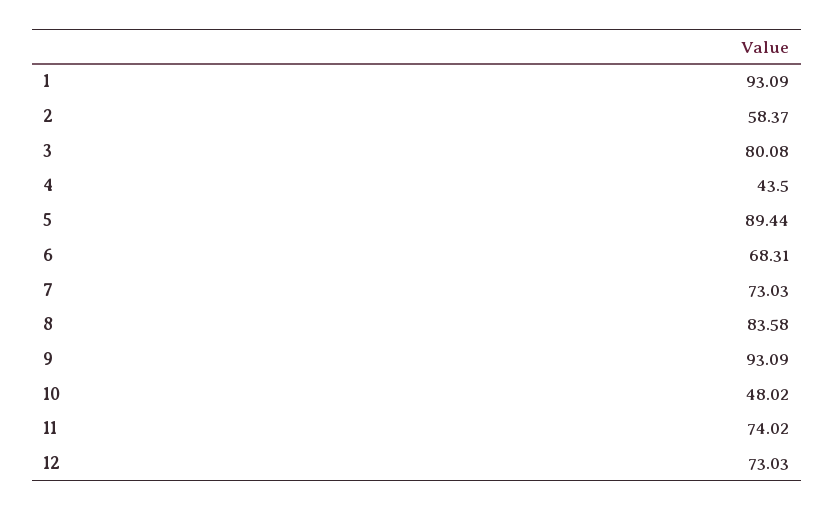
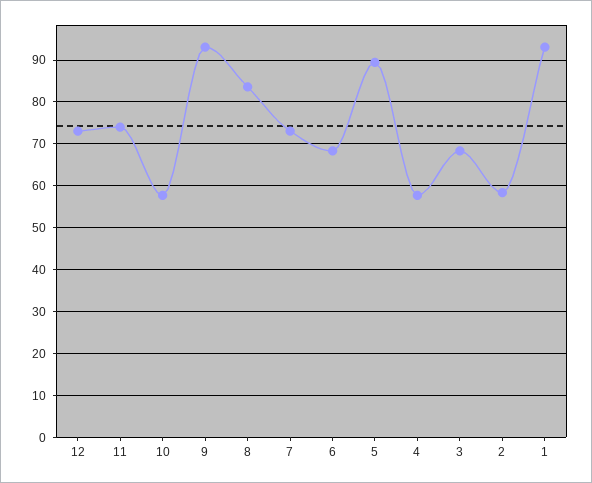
3: 80.08 -> 68
4: 43.5 -> 58
10: 48.02 -> 58

